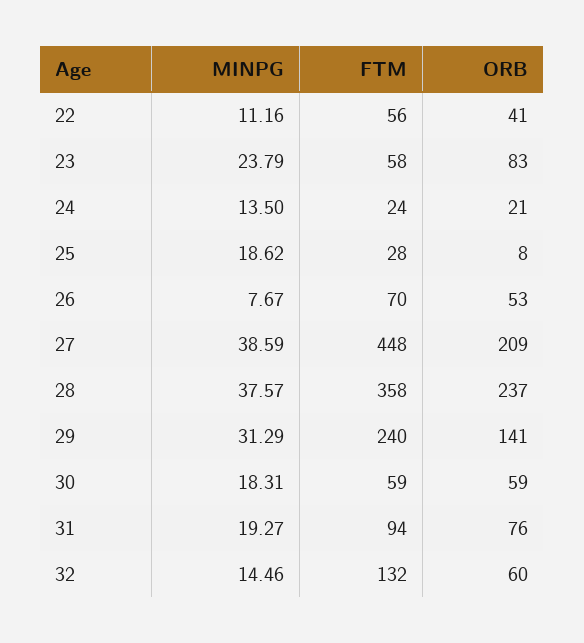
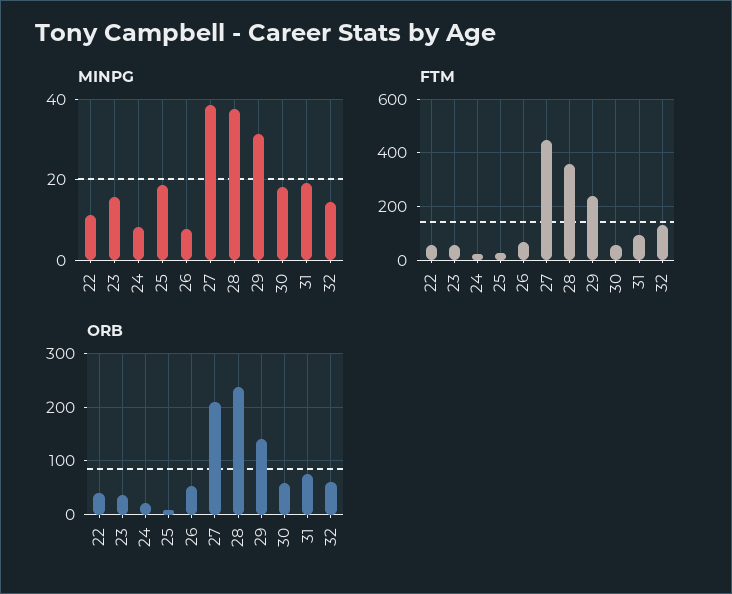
MINPG, 23: 23.79 -> 16
ORB, 23: 83 -> 40
MINPG, 24: 13.5 -> 8

